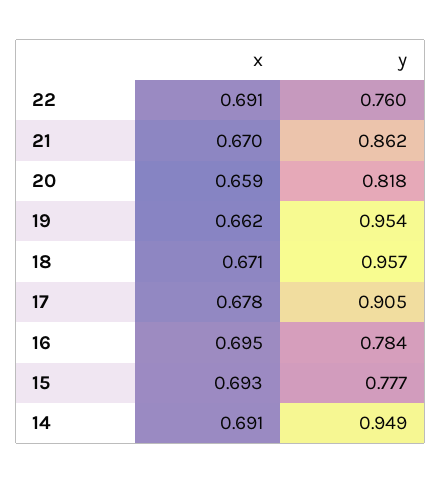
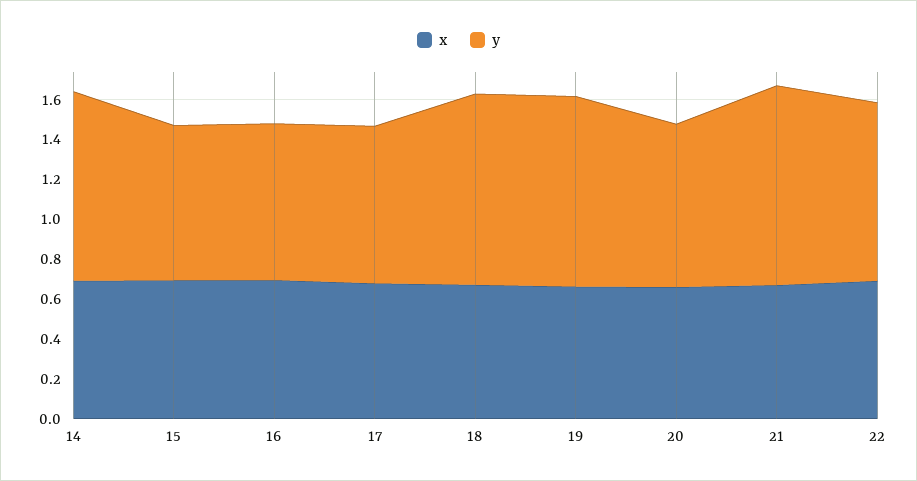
y, 22: 0.76 -> 0.9
y, 21: 0.862 -> 1
y, 17: 0.905 -> 0.8

